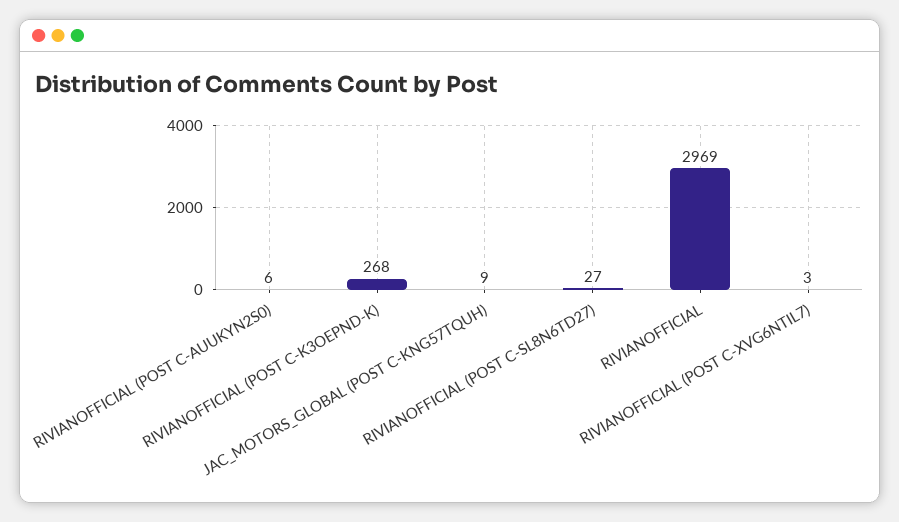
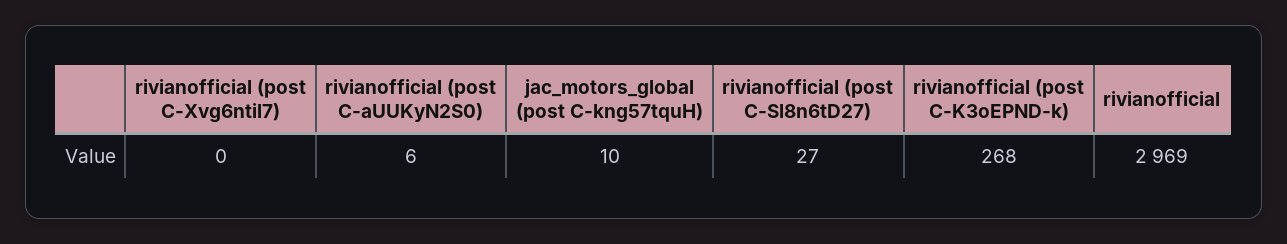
JAC_MOTORS_GLOBAL (POST C-KNG57TQUH): 9 -> 10
RIVIANOFFICIAL (POST C-XVG6NTIL7): 3 -> 0

